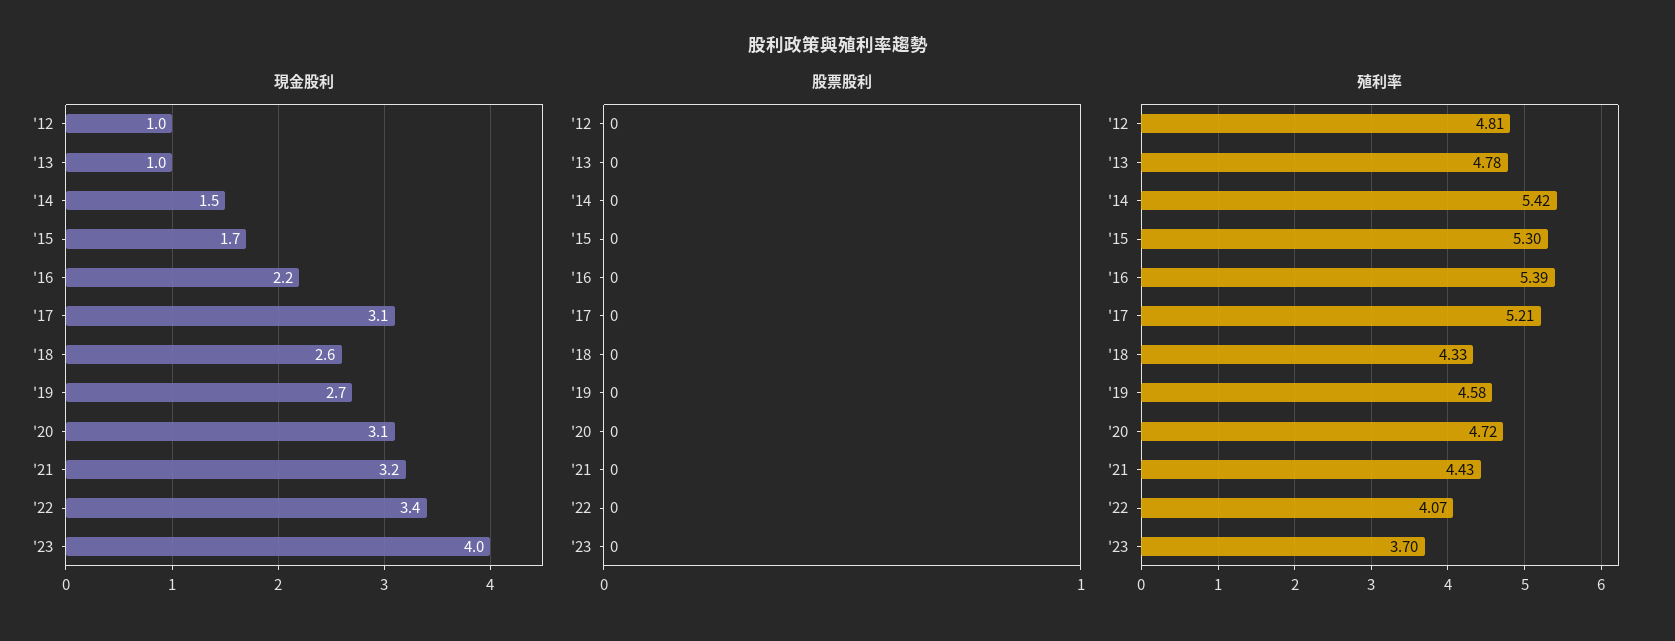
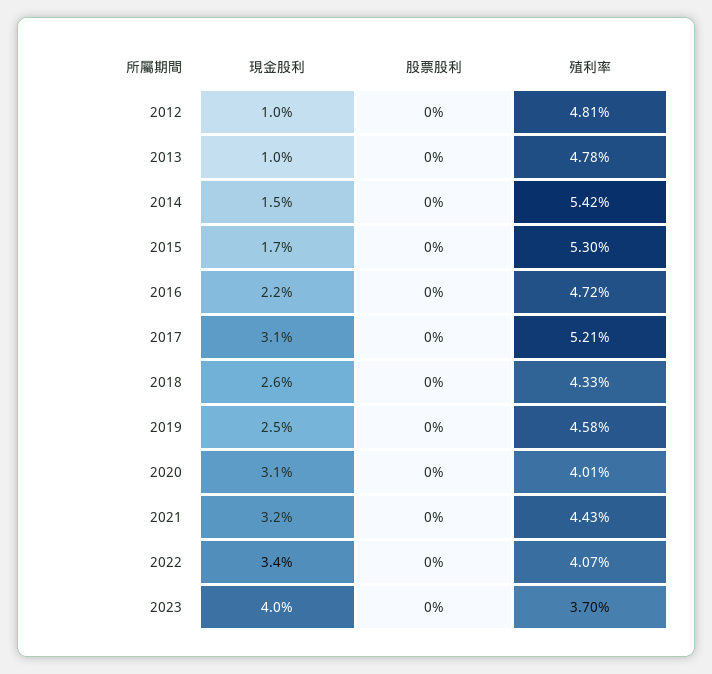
現金股利, '19: 2.7 -> 2.5
殖利率, '16: 5.39 -> 4.72
殖利率, '20: 4.72 -> 4.01

